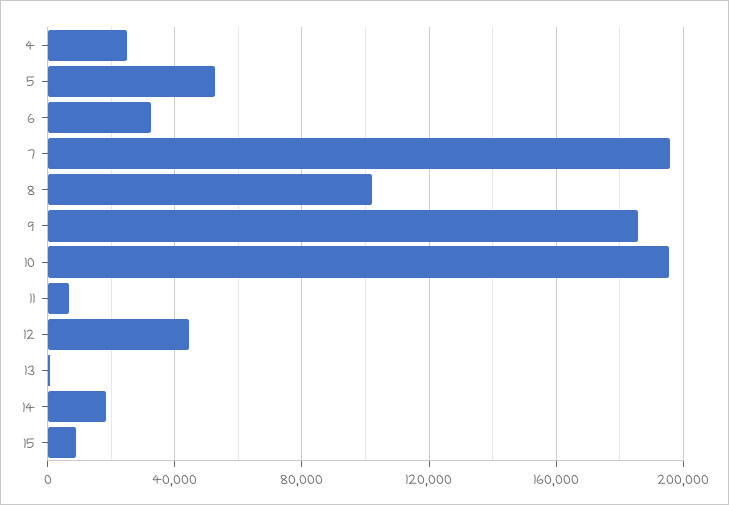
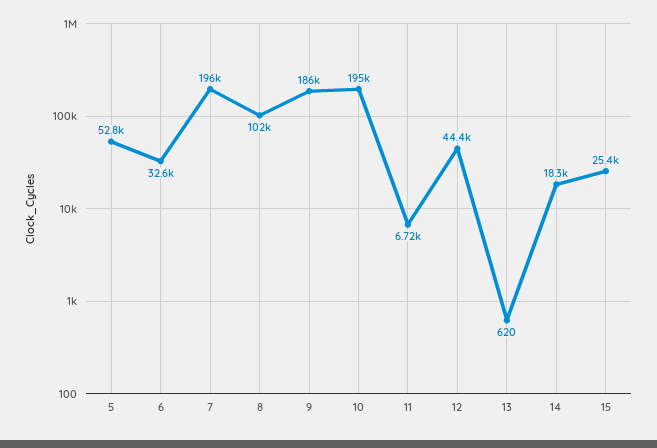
4: 25000 -> none
15: 10000 -> 25400

